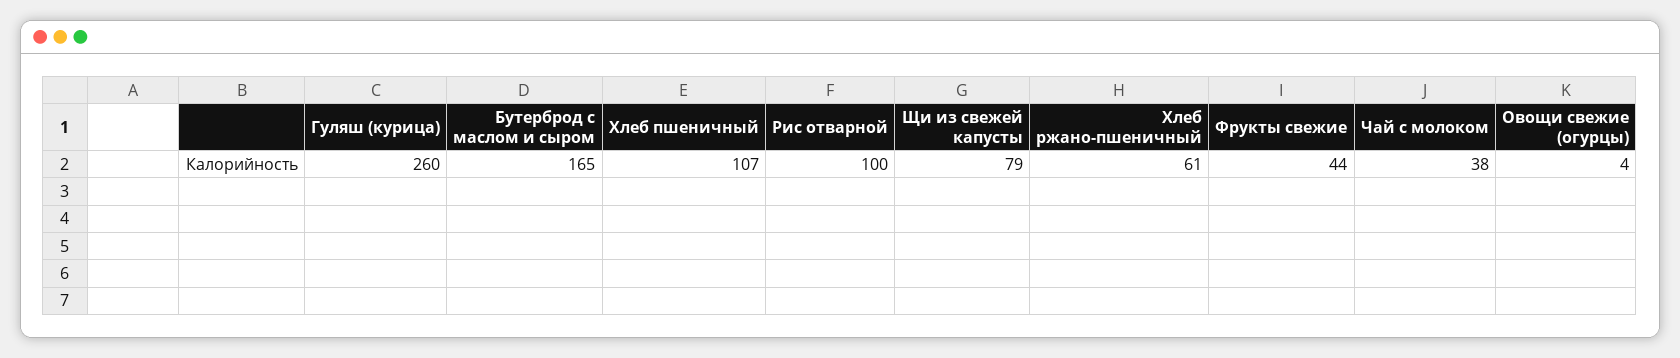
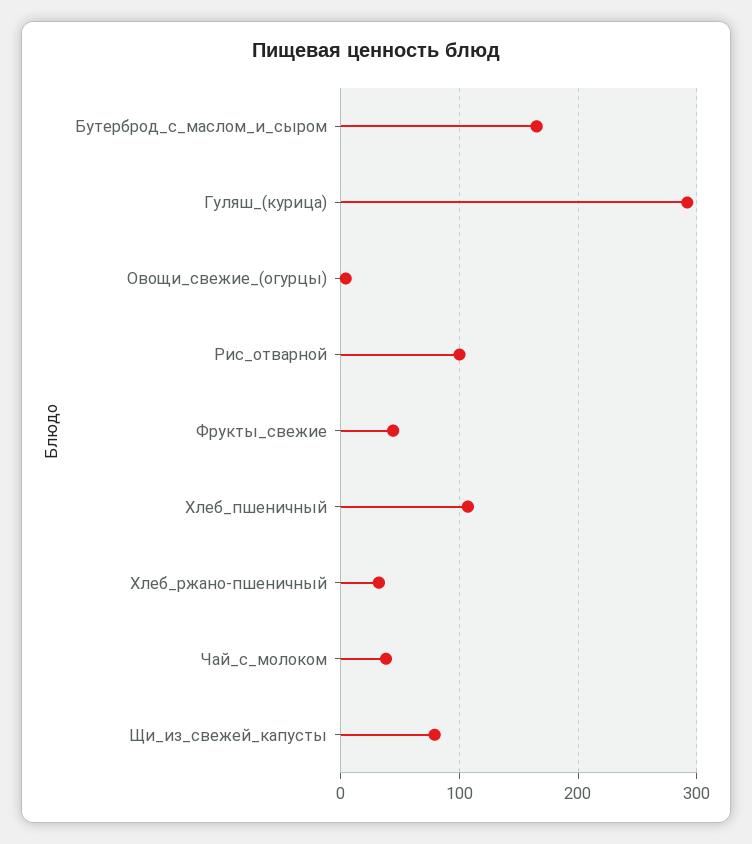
Гуляш (курица): 260 -> 290
Хлеб ржано-пшеничный: 61 -> 30

